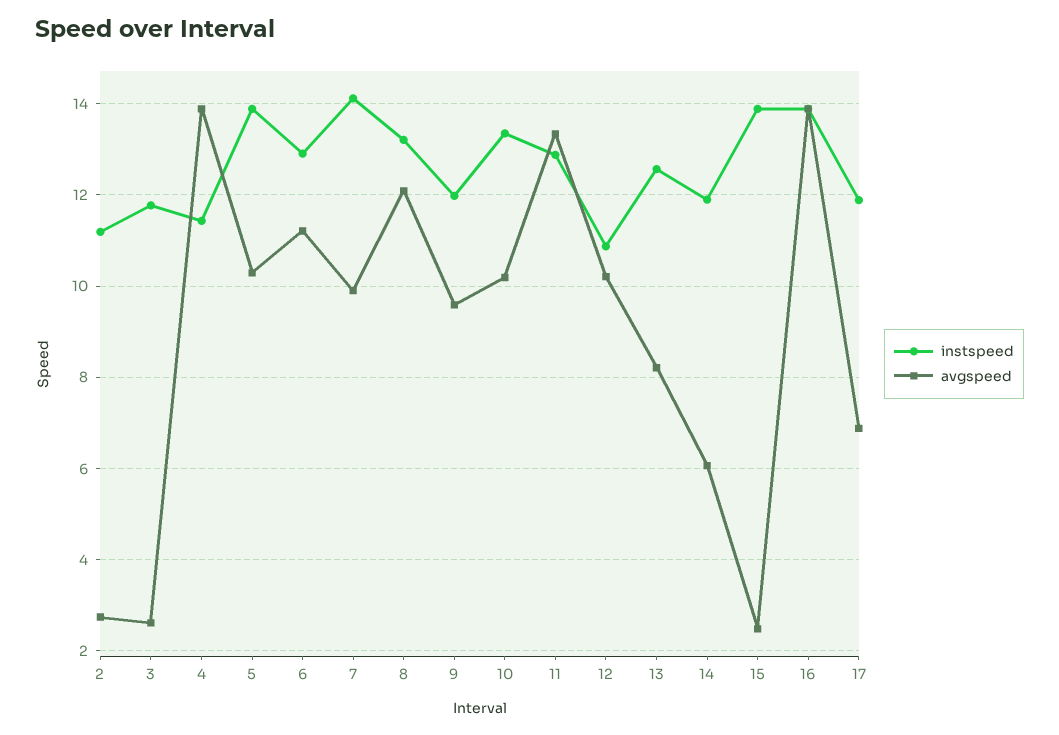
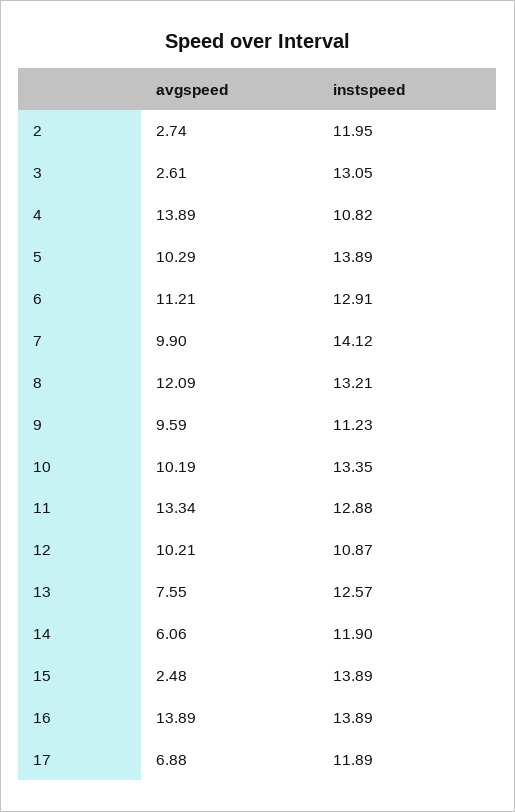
instspeed, 2: 11.2 -> 11.95
instspeed, 3: 11.8 -> 13.05
instspeed, 4: 11.4 -> 10.82
instspeed, 9: 12 -> 11.23
avgspeed, 13: 8.2 -> 7.55

